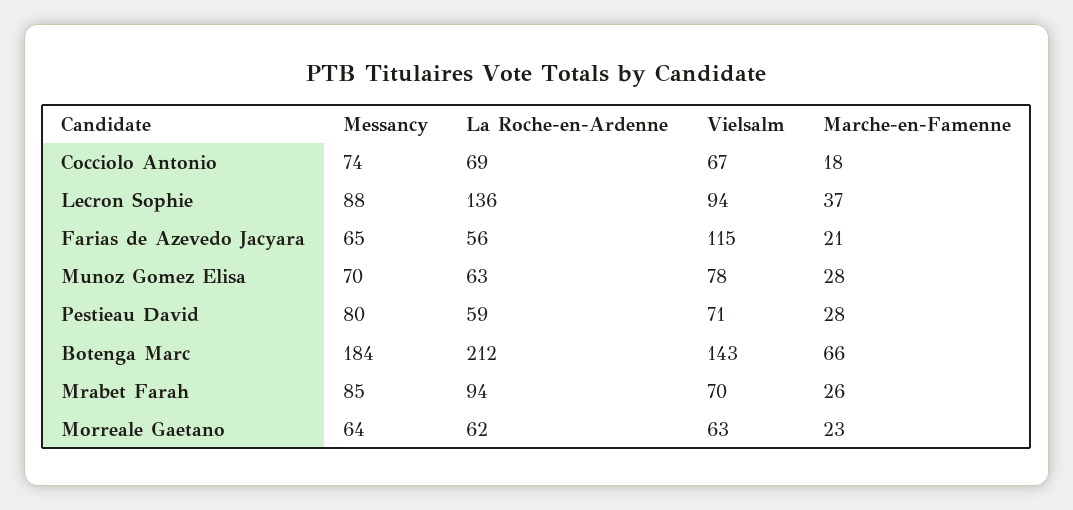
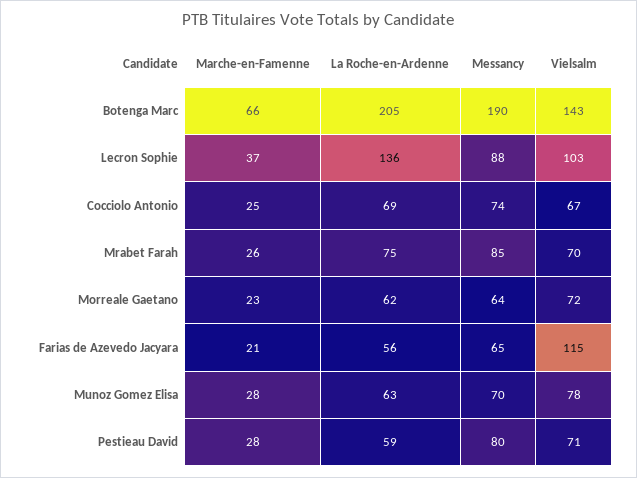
Marche-en-Famenne, Cocciolo Antonio: 18 -> 25
Vielsalm, Lecron Sophie: 94 -> 103
Messancy, Botenga Marc: 184 -> 190
La Roche-en-Ardenne, Botenga Marc: 212 -> 205
La Roche-en-Ardenne, Mrabet Farah: 94 -> 75
Vielsalm, Morreale Gaetano: 63 -> 72

